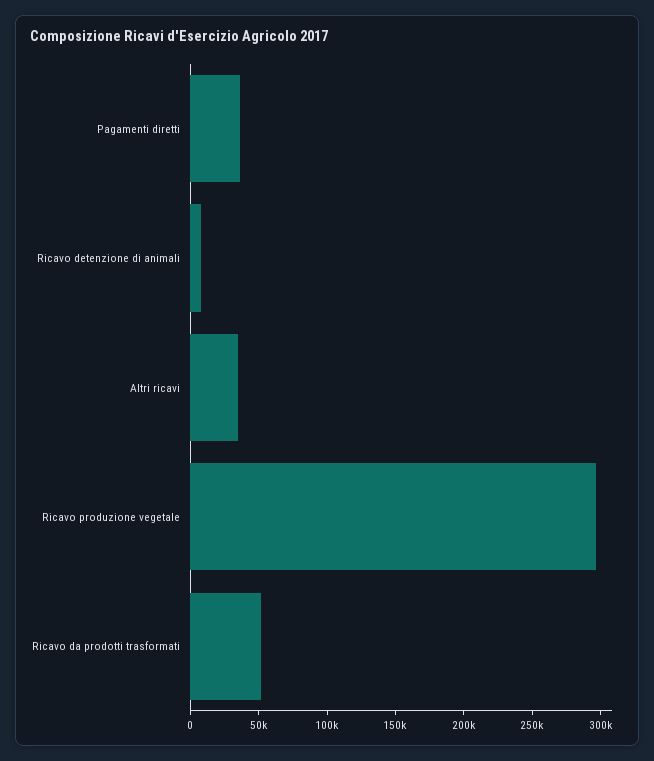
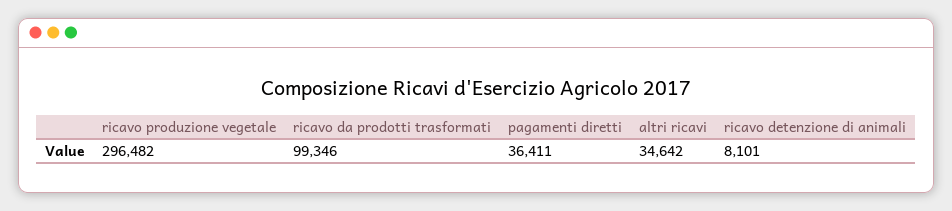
Ricavo da prodotti trasformati: 50000 -> 99346

